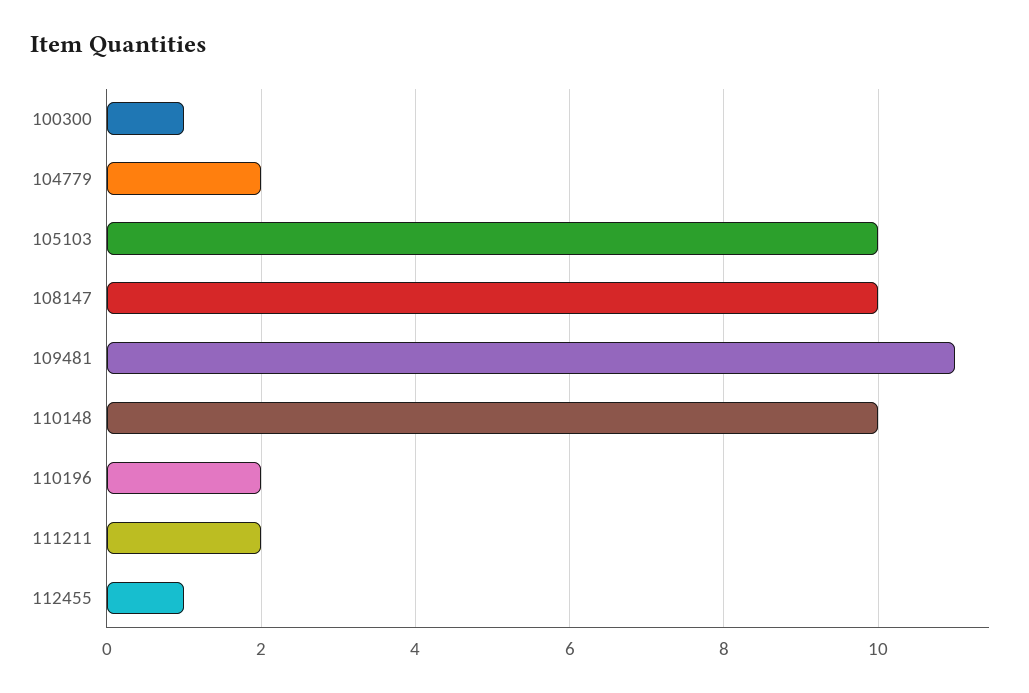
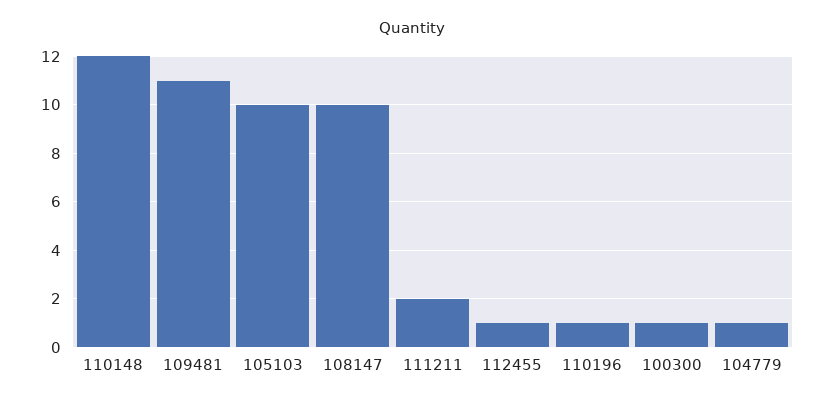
104779: 2 -> 1
110148: 10 -> 12
110196: 2 -> 1

